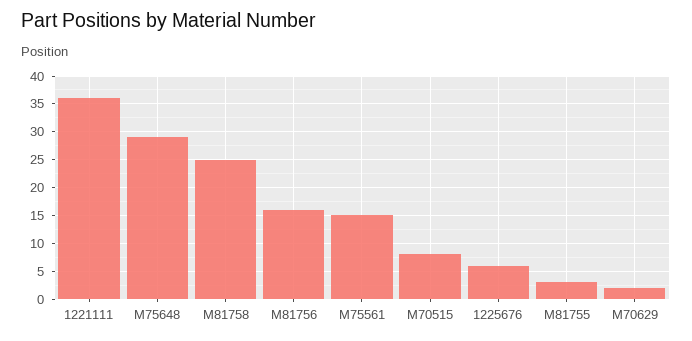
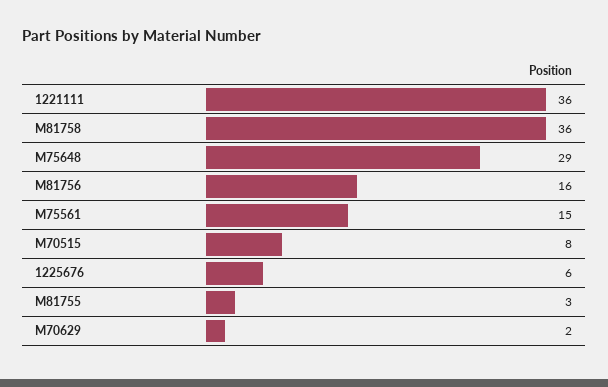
M81758: 25 -> 36

